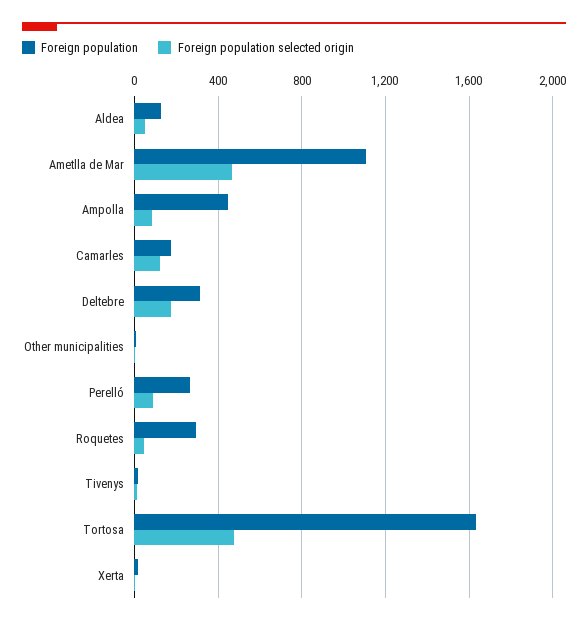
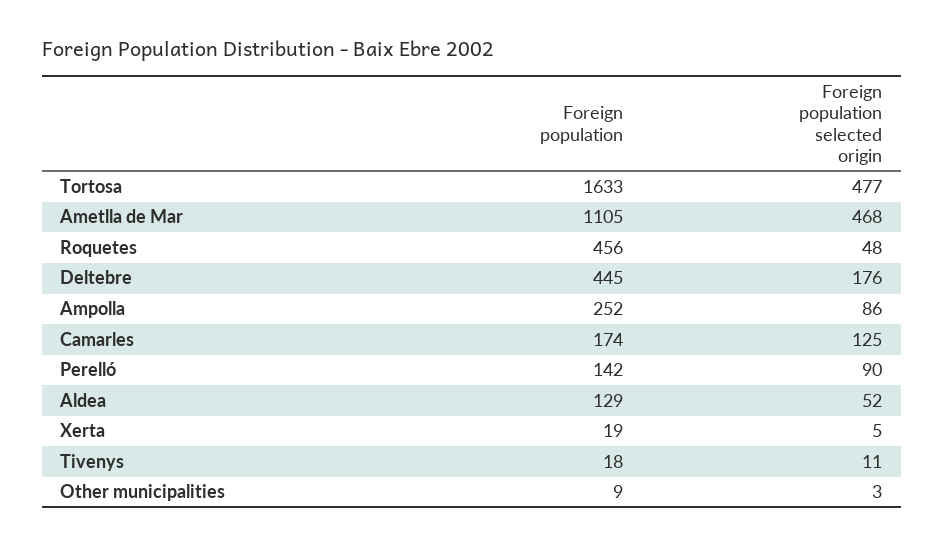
Foreign population, Ampolla: 450 -> 252
Foreign population, Deltebre: 300 -> 445
Foreign population, Perelló: 250 -> 142
Foreign population, Roquetes: 300 -> 456

